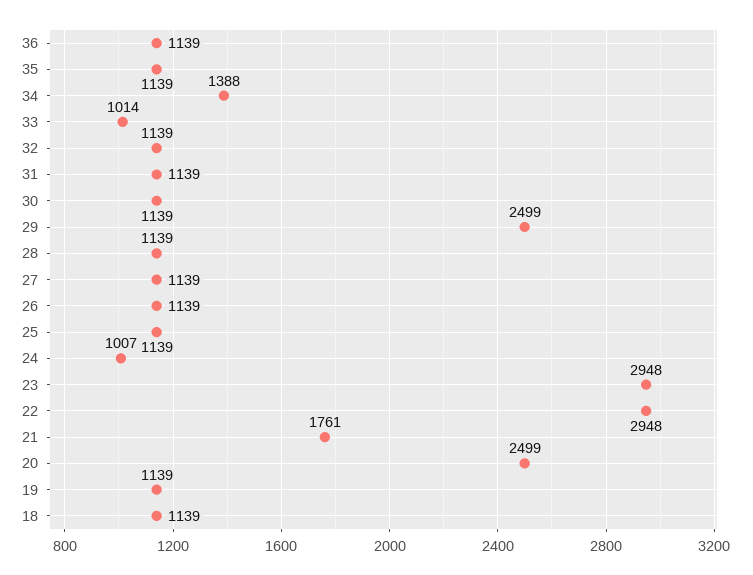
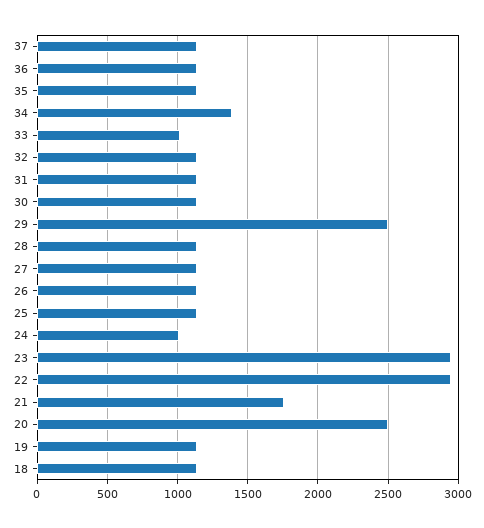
37: none -> 1150

